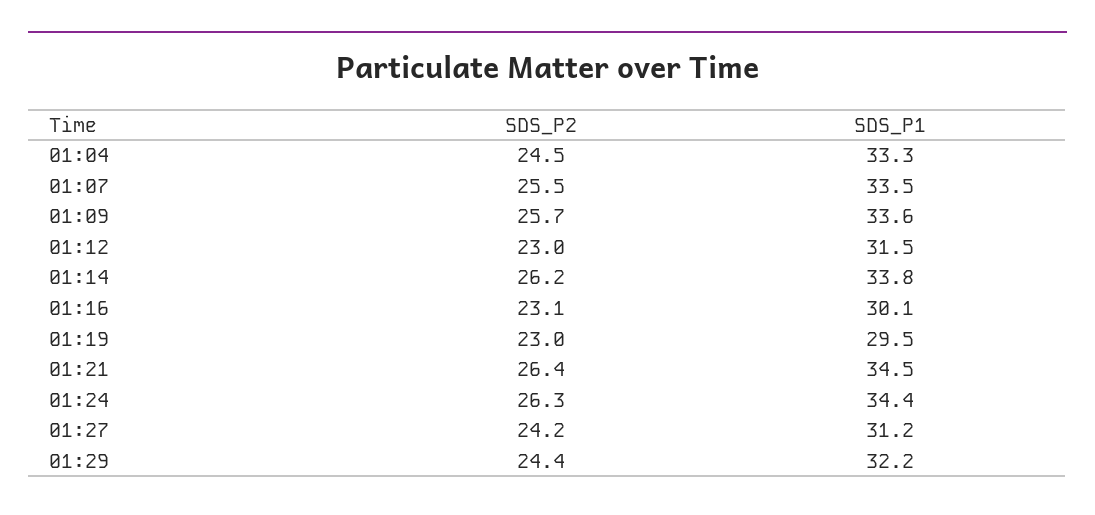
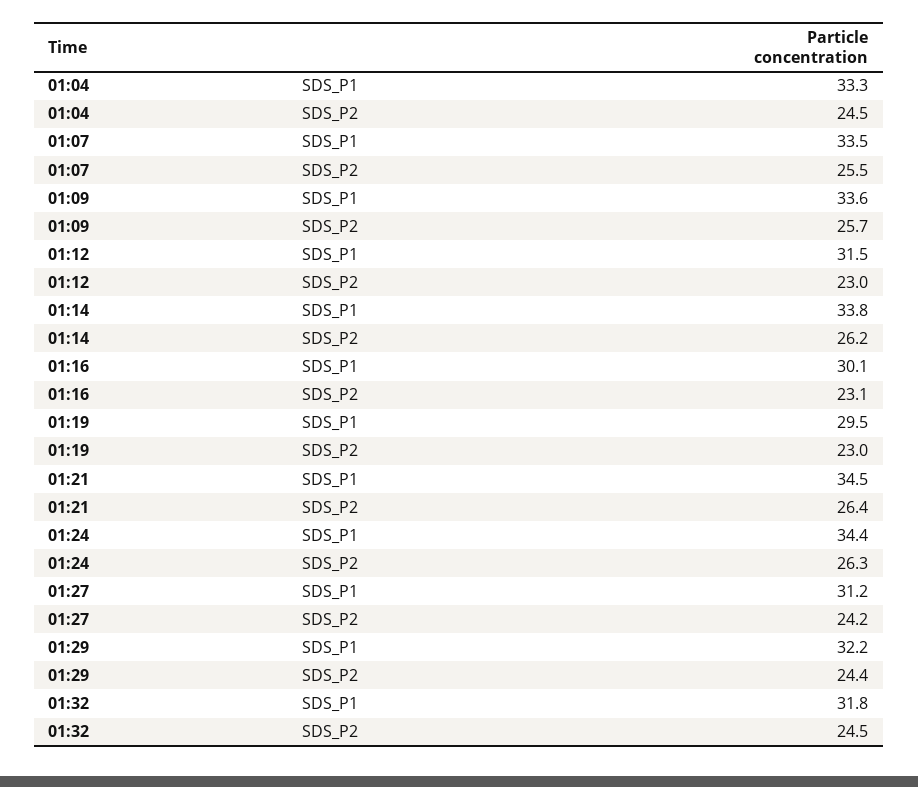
SDS_P1, 01:32: none -> 31.8
SDS_P2, 01:32: none -> 24.5

